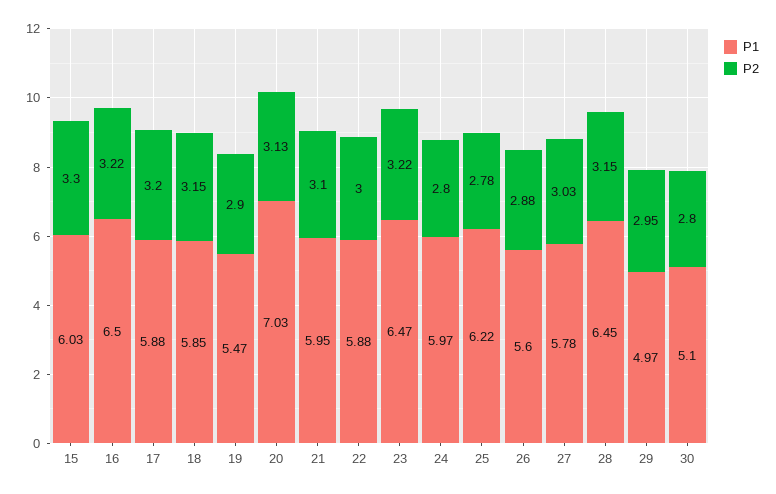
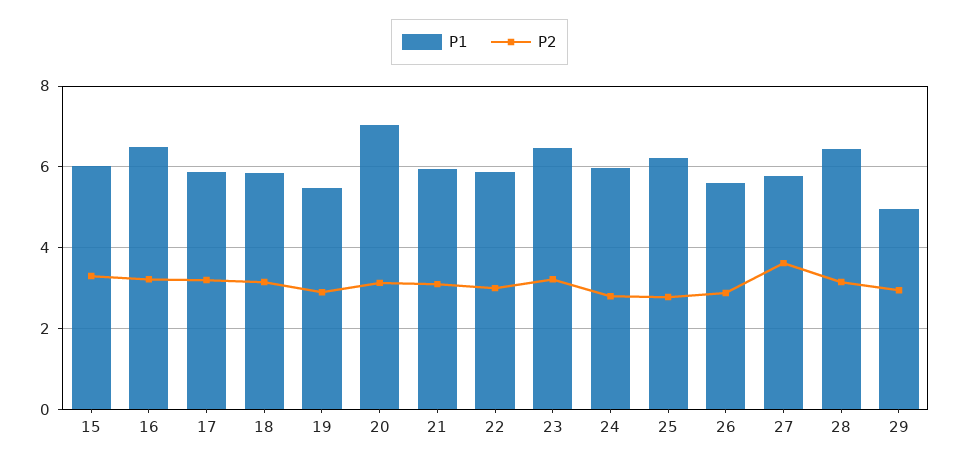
P2, 27: 3.03 -> 3.6
P1, 30: 5.1 -> none
P2, 30: 2.8 -> none

